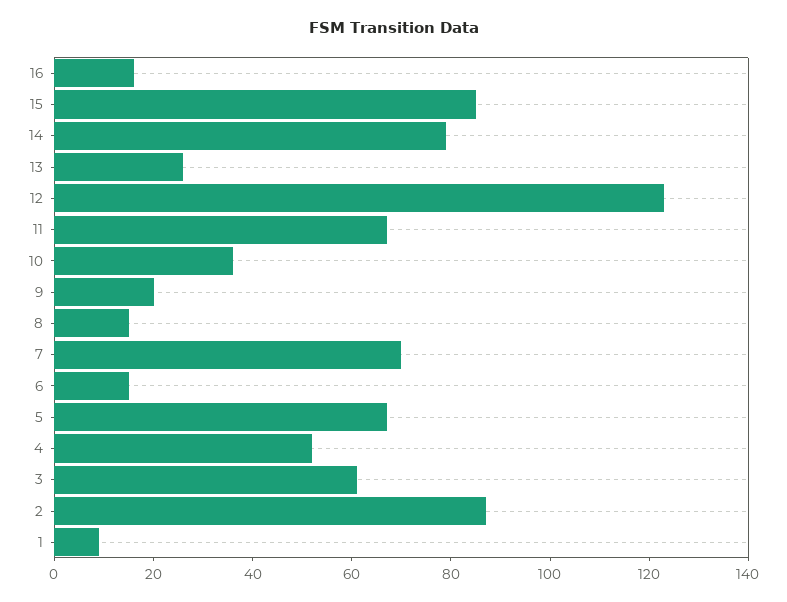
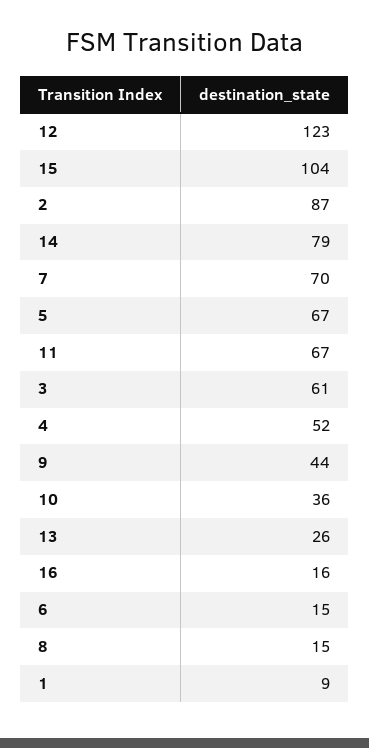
15: 85 -> 104
9: 20 -> 44

